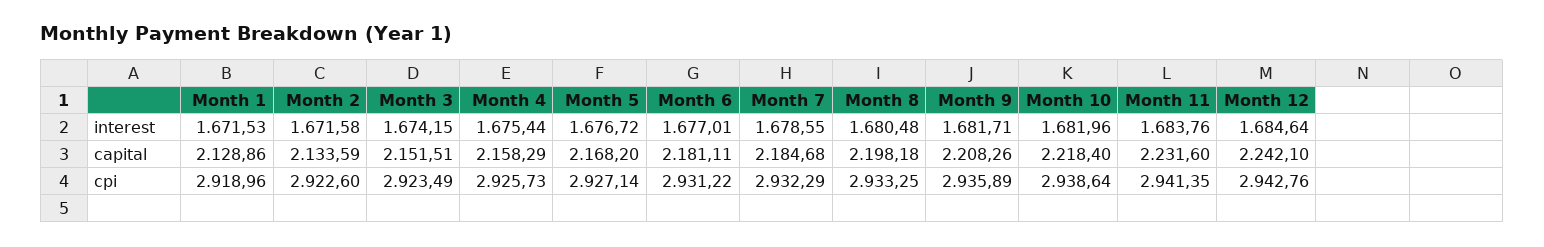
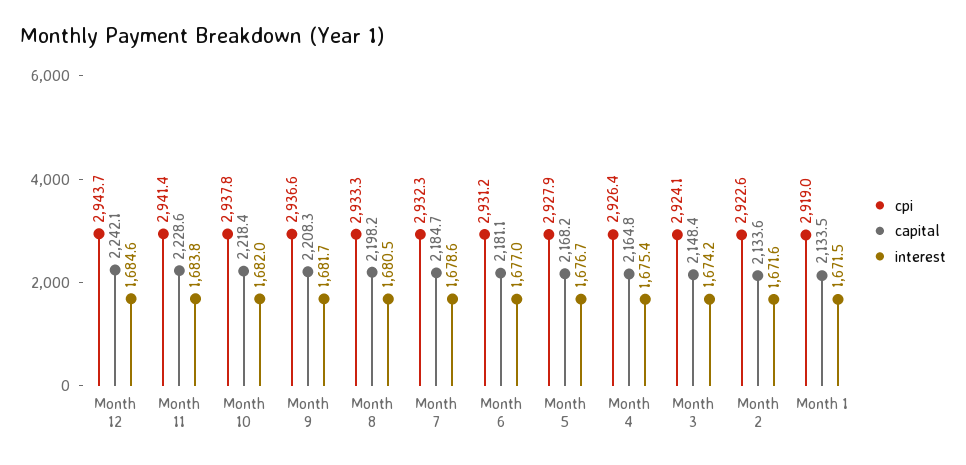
capital, Month 1: 2128.86 -> 2133.5
capital, Month 3: 2151.51 -> 2148.4
capital, Month 4: 2158.29 -> 2164.8
capital, Month 11: 2231.6 -> 2228.6
cpi, Month 3: 2923.49 -> 2924.1
cpi, Month 4: 2925.73 -> 2926.4
cpi, Month 5: 2927.14 -> 2927.9
cpi, Month 9: 2935.89 -> 2936.6
cpi, Month 10: 2938.64 -> 2937.8
cpi, Month 12: 2942.76 -> 2943.7

